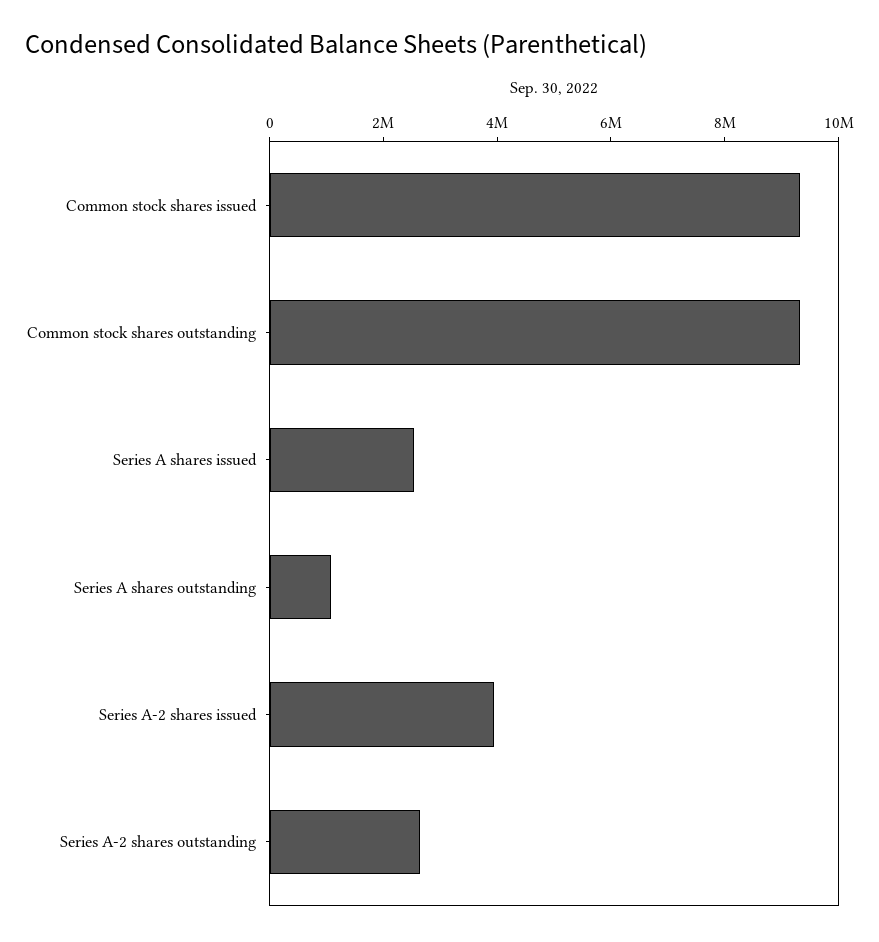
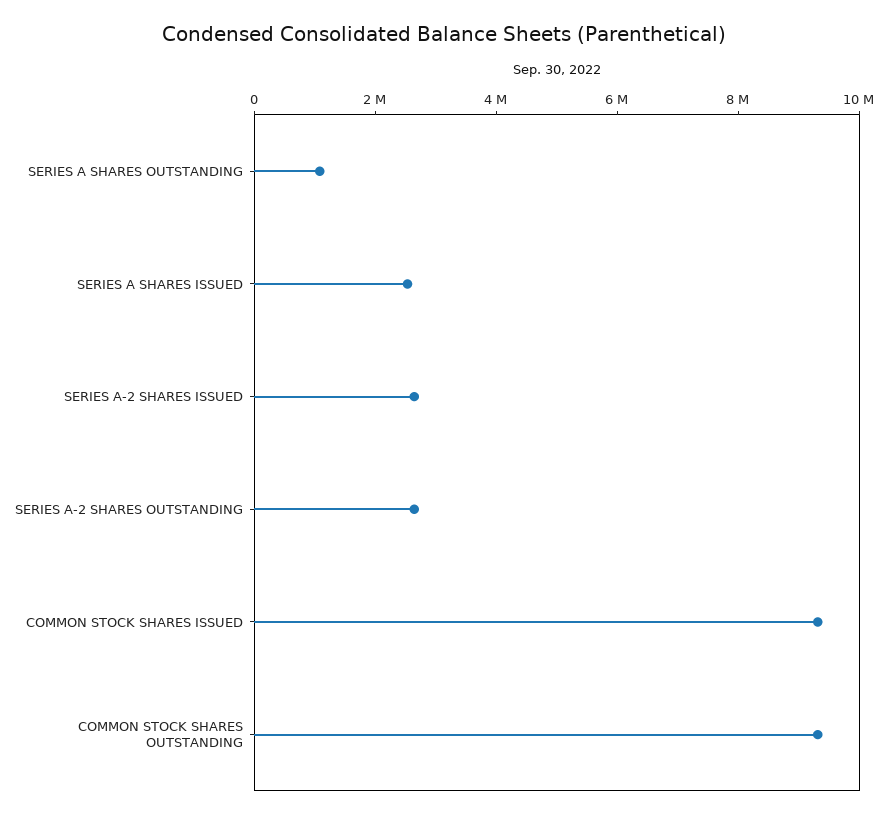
Series A-2 shares issued: 4000000 -> 2500000

